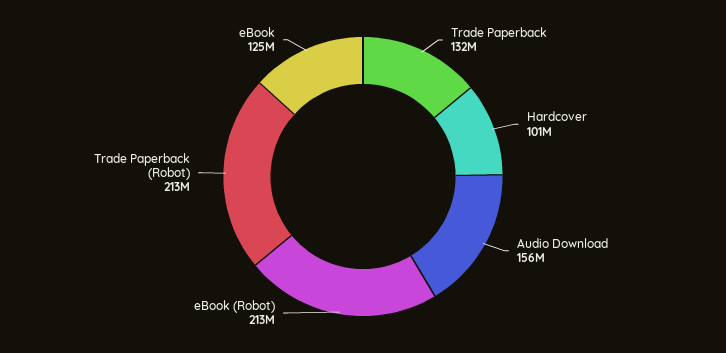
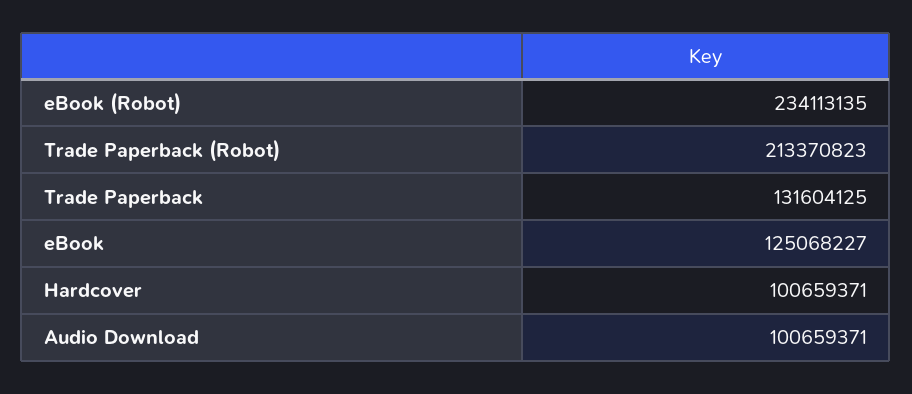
Audio Download: 156000000 -> 100659371
eBook (Robot): 213000000 -> 234113135

